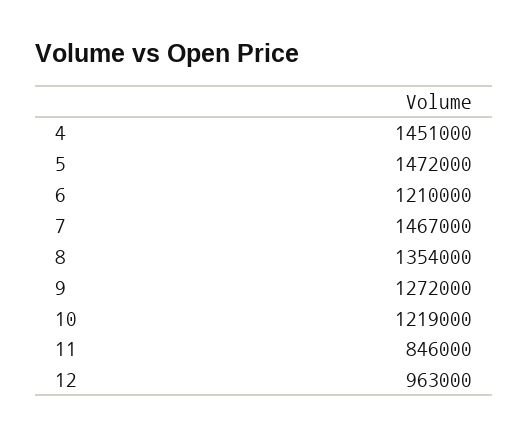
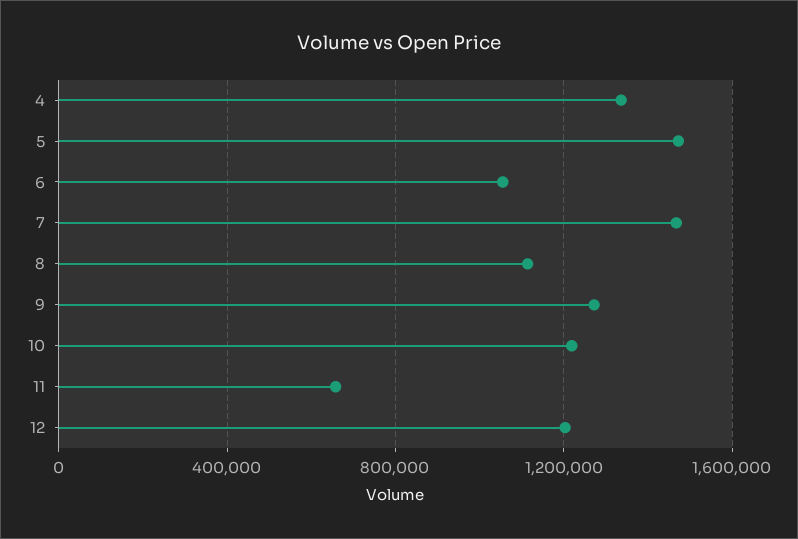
4: 1451000 -> 1350000
6: 1210000 -> 1050000
8: 1354000 -> 1100000
11: 846000 -> 650000
12: 963000 -> 1200000

